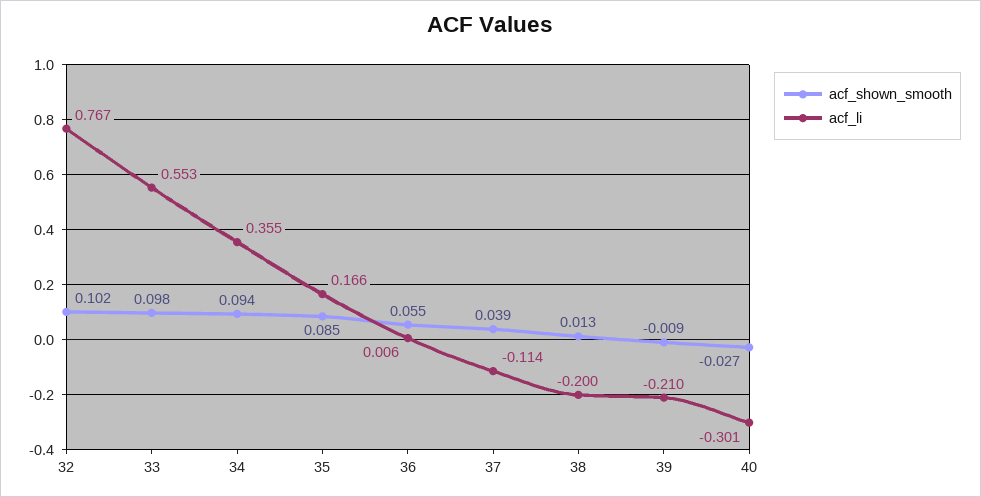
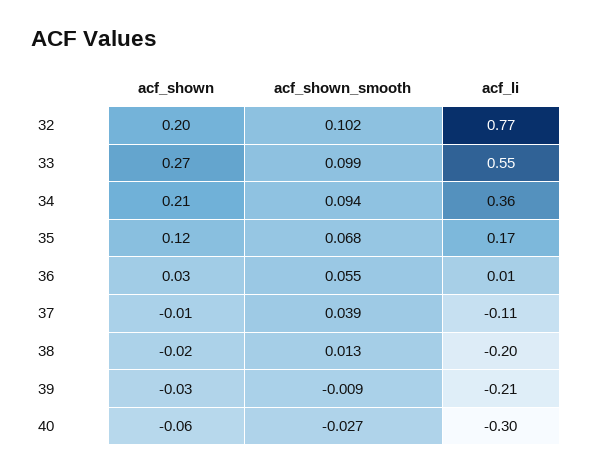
acf_shown_smooth, 33: 0.098 -> 0.099
acf_shown_smooth, 35: 0.085 -> 0.068
acf_shown, 32: none -> 0.2
acf_shown, 33: none -> 0.27
acf_shown, 34: none -> 0.21
acf_shown, 35: none -> 0.12
acf_shown, 36: none -> 0.03
acf_shown, 37: none -> -0.01
acf_shown, 38: none -> -0.02
acf_shown, 39: none -> -0.03
acf_shown, 40: none -> -0.06

